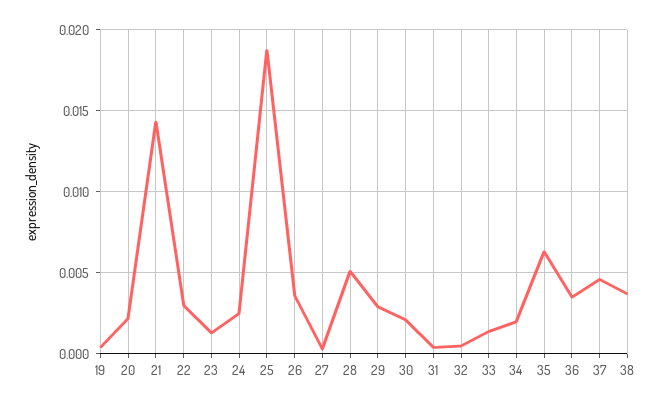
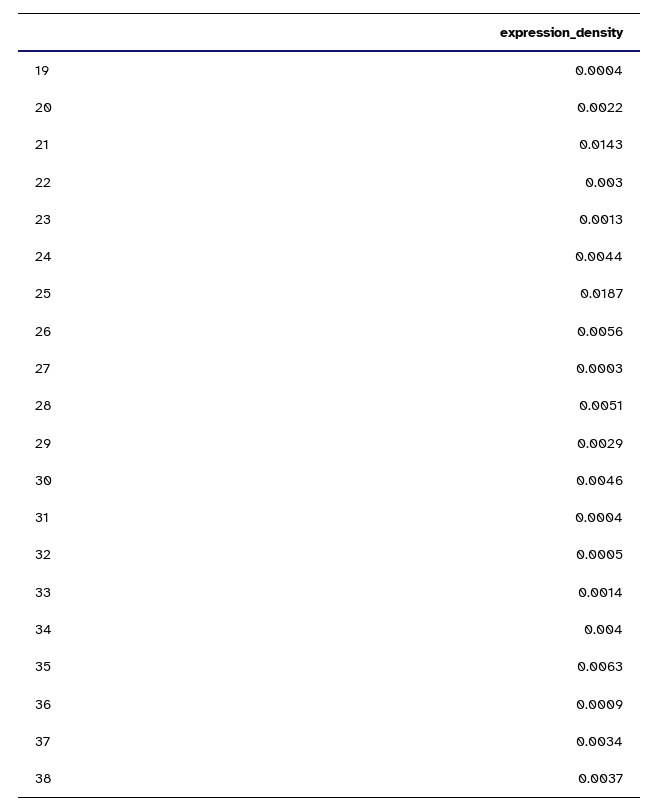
24: 0.0025 -> 0.0044
26: 0.0035 -> 0.0056
30: 0.002 -> 0.0046
34: 0.002 -> 0.004
36: 0.0035 -> 0.0009
37: 0.0045 -> 0.0034

